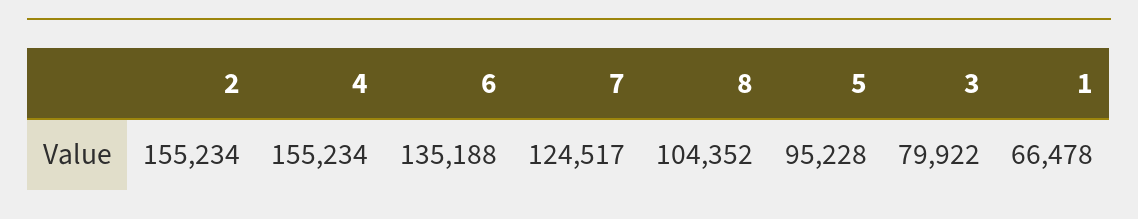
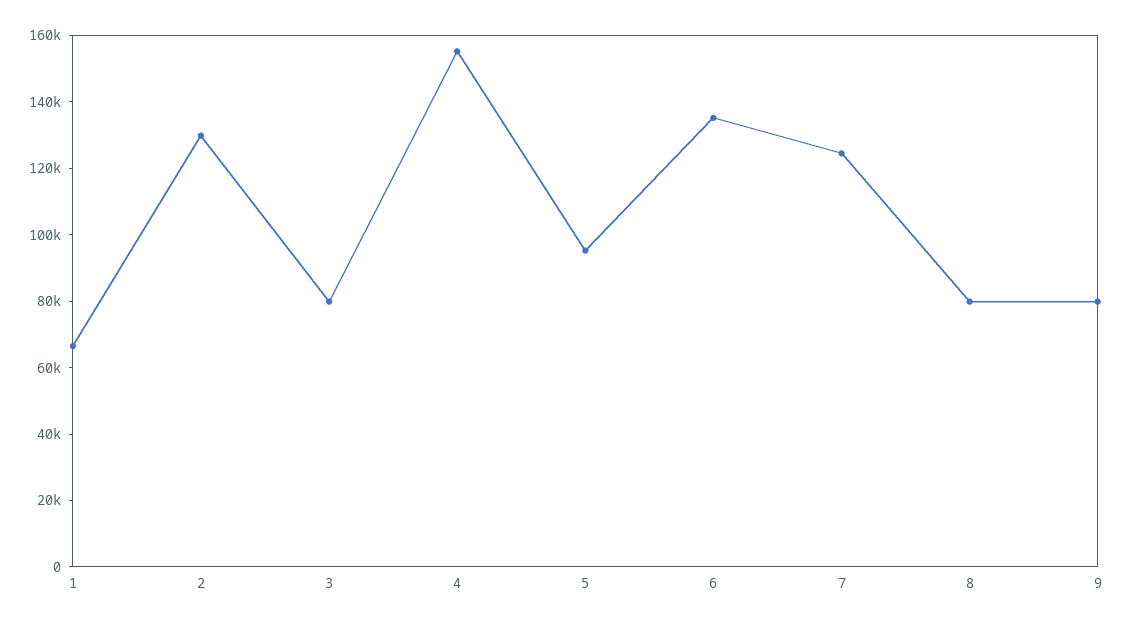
2: 155234 -> 130000
8: 104352 -> 80000
9: none -> 80000

